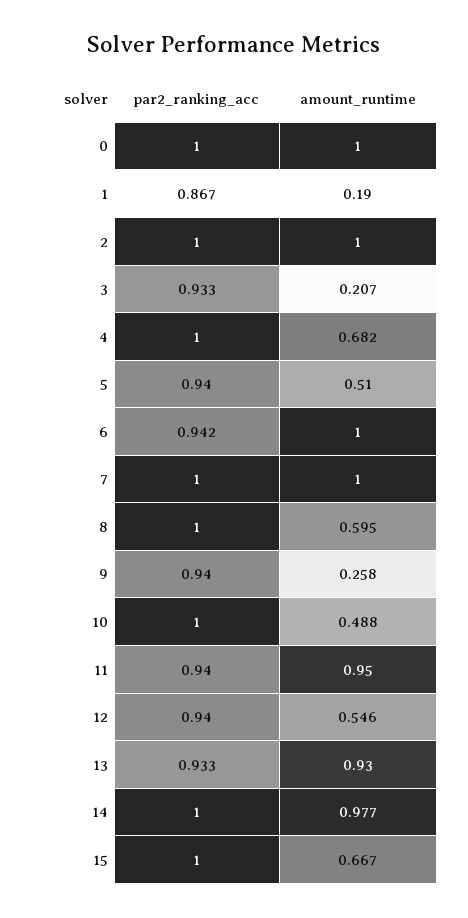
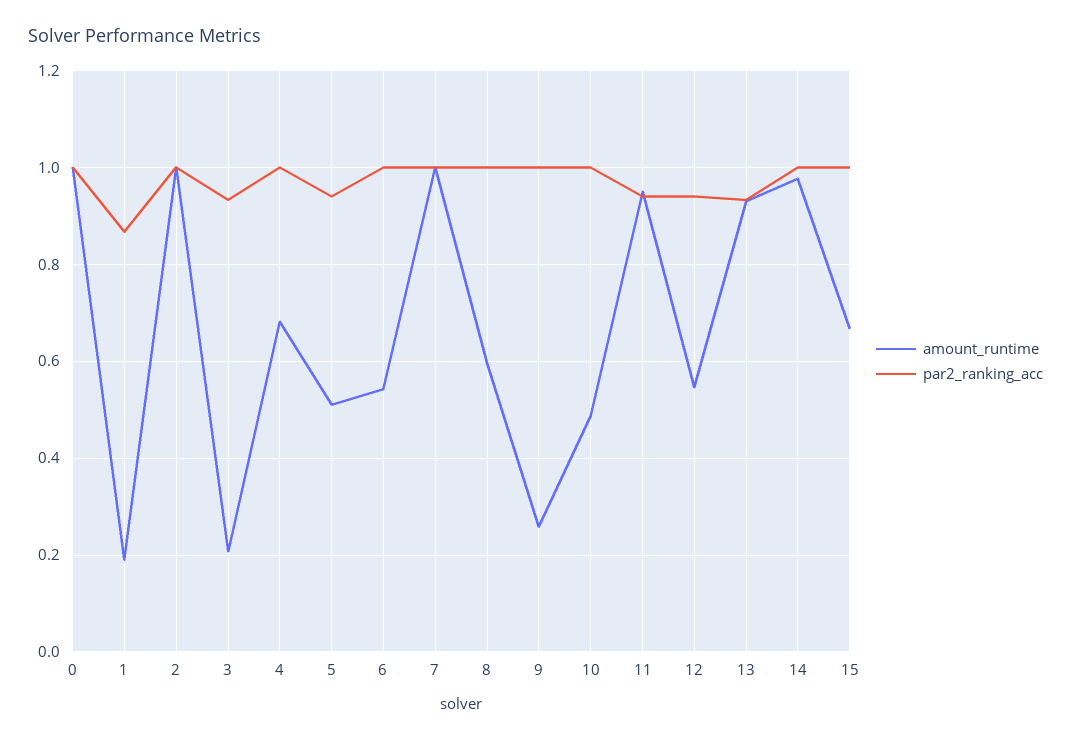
par2_ranking_acc, 6: 0.942 -> 1
amount_runtime, 6: 1 -> 0.54
par2_ranking_acc, 9: 0.94 -> 1

